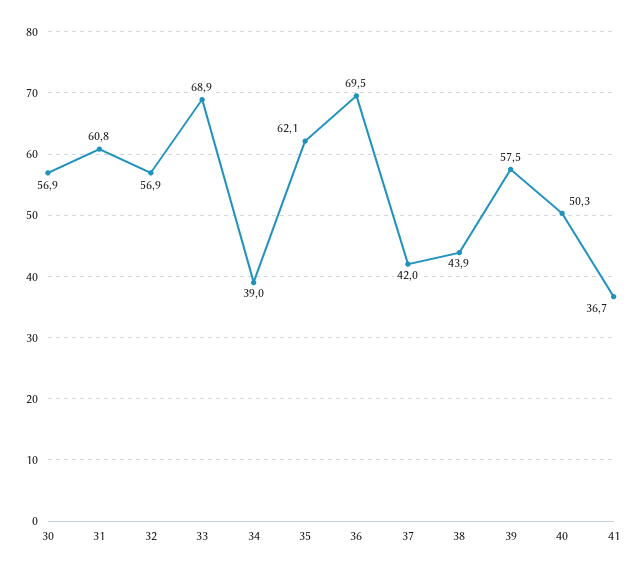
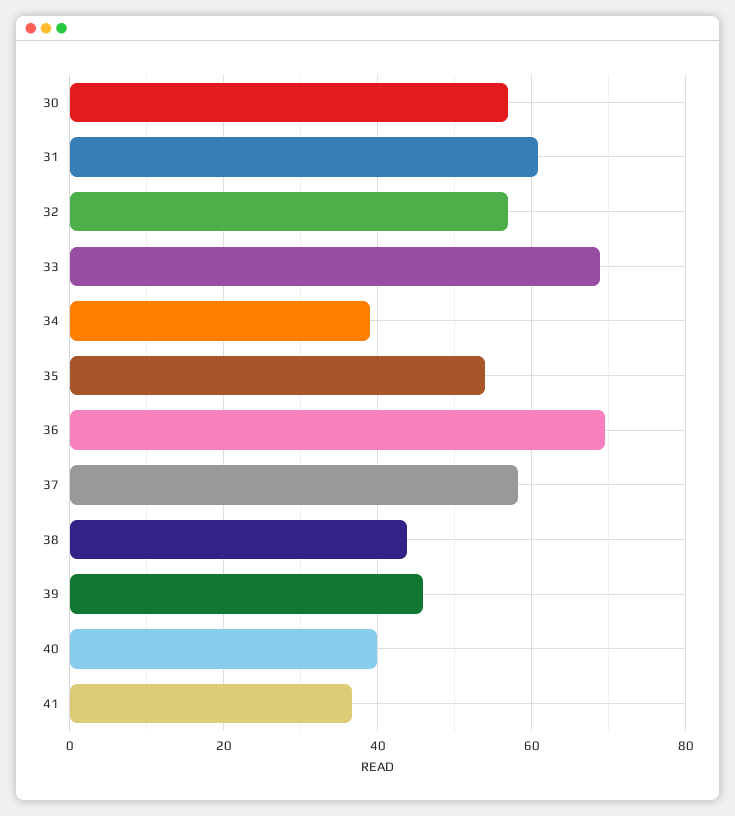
35: 62.1 -> 54
37: 42 -> 58
39: 57.5 -> 46
40: 50.3 -> 40

